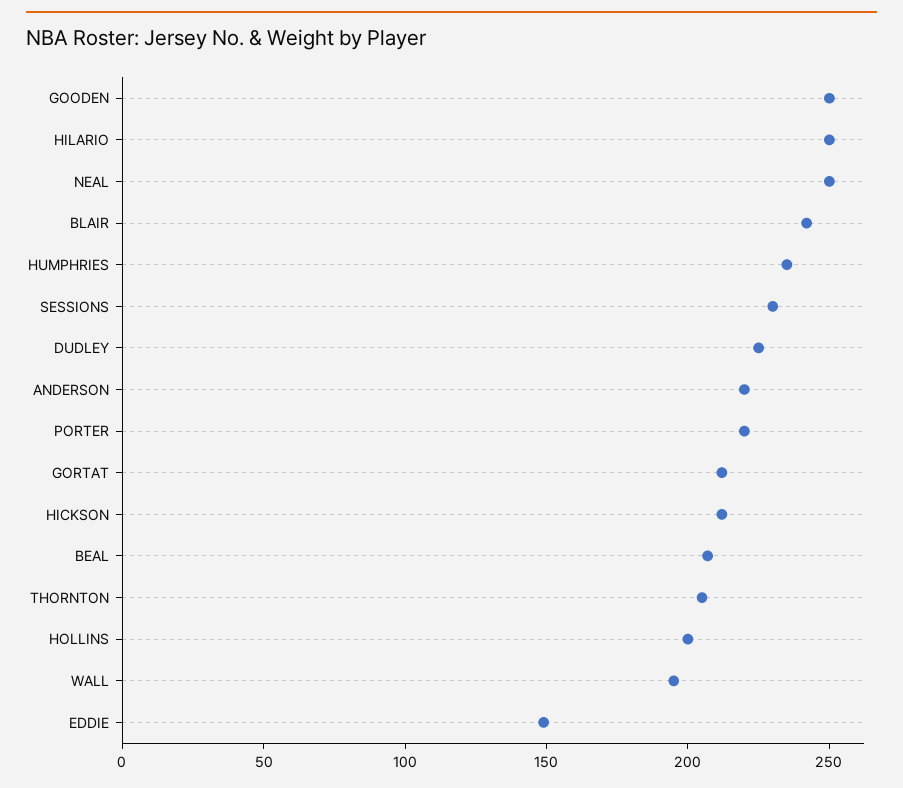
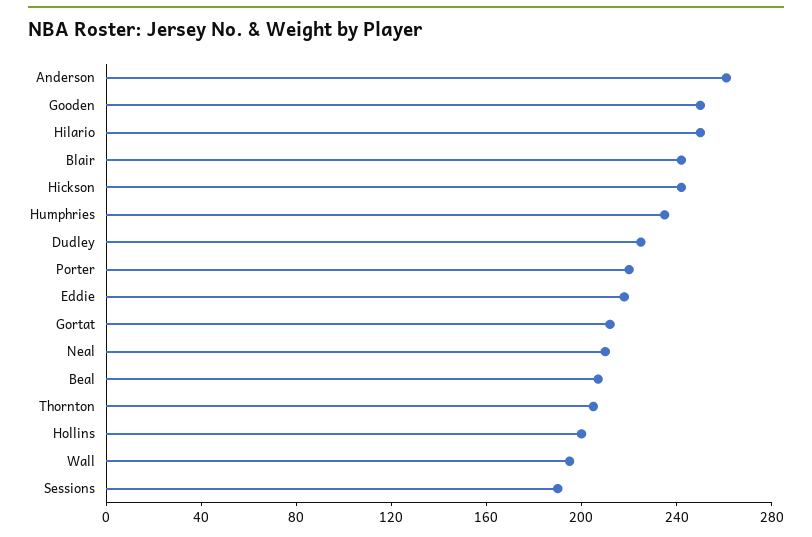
NEAL: 250 -> 210
SESSIONS: 230 -> 190
ANDERSON: 220 -> 260
HICKSON: 210 -> 240
EDDIE: 150 -> 220

